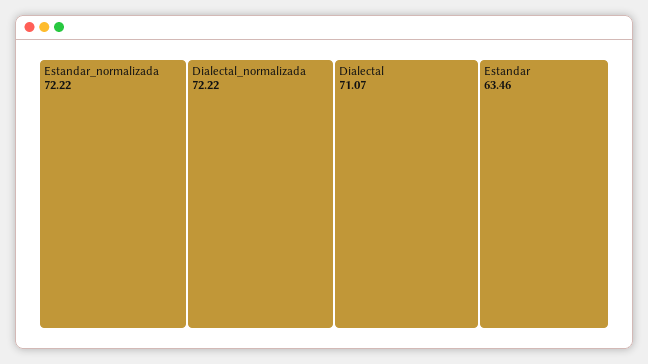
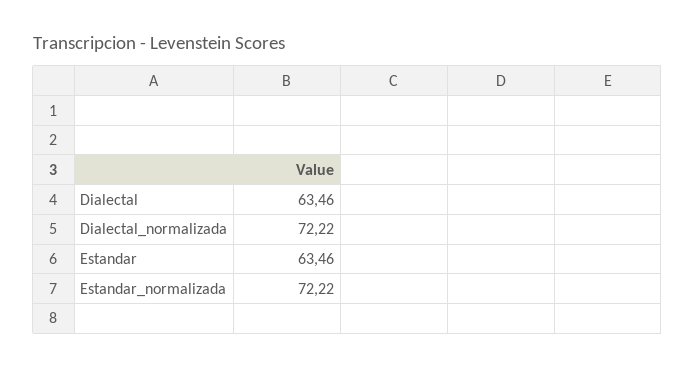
Dialectal: 71.07 -> 63.46

